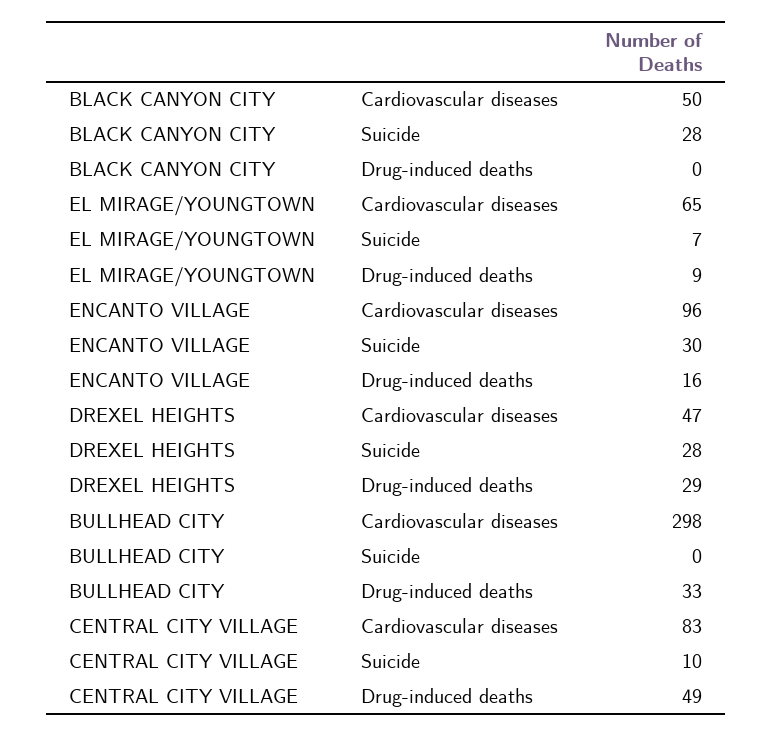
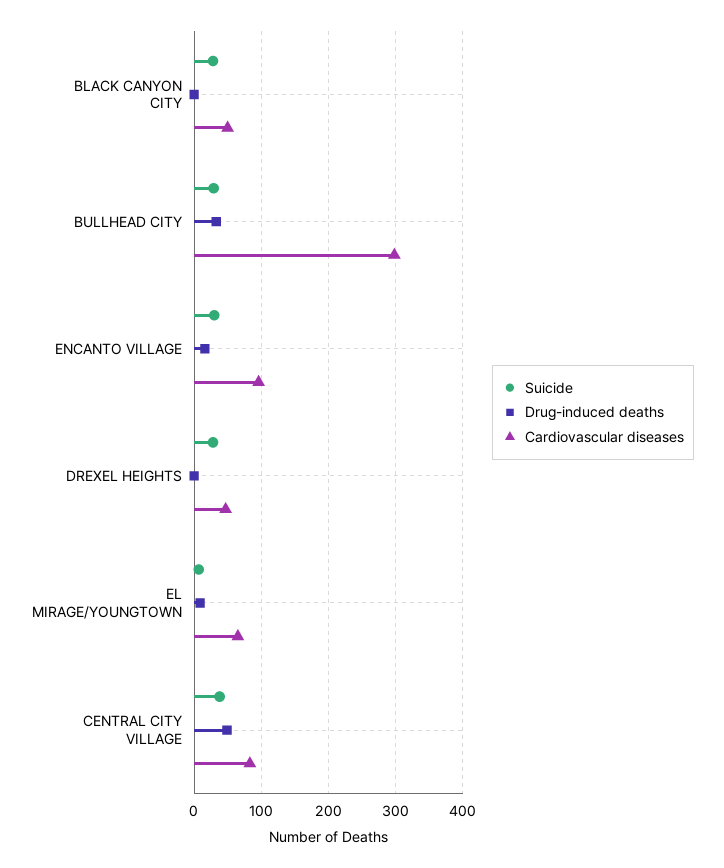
Drug-induced deaths, DREXEL HEIGHTS: 29 -> 0
Suicide, BULLHEAD CITY: 0 -> 30
Suicide, CENTRAL CITY VILLAGE: 10 -> 40

